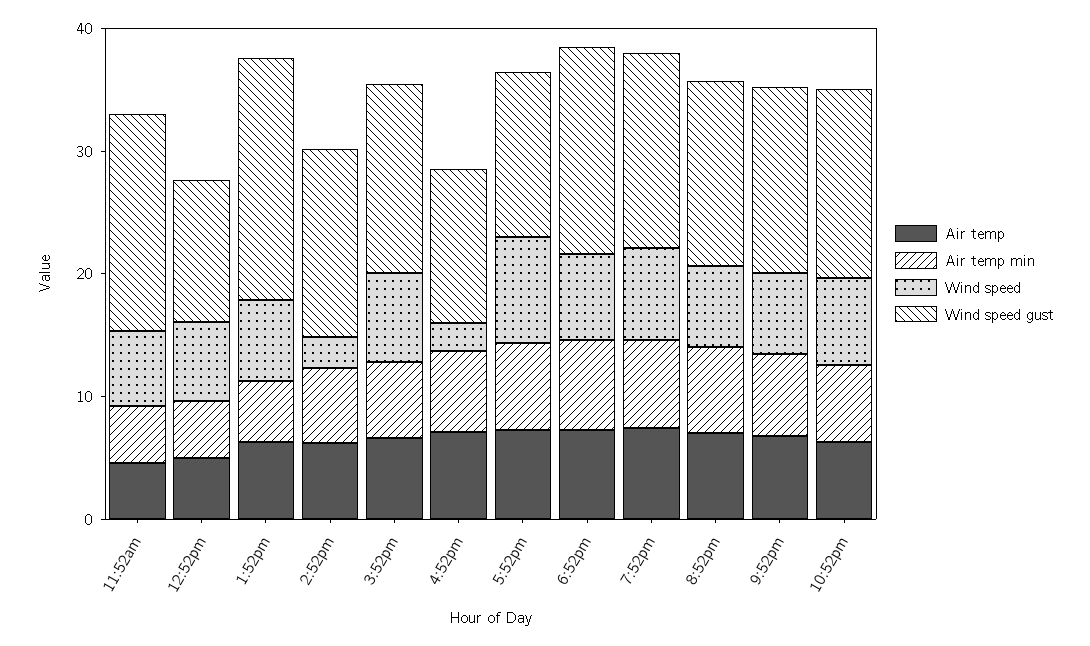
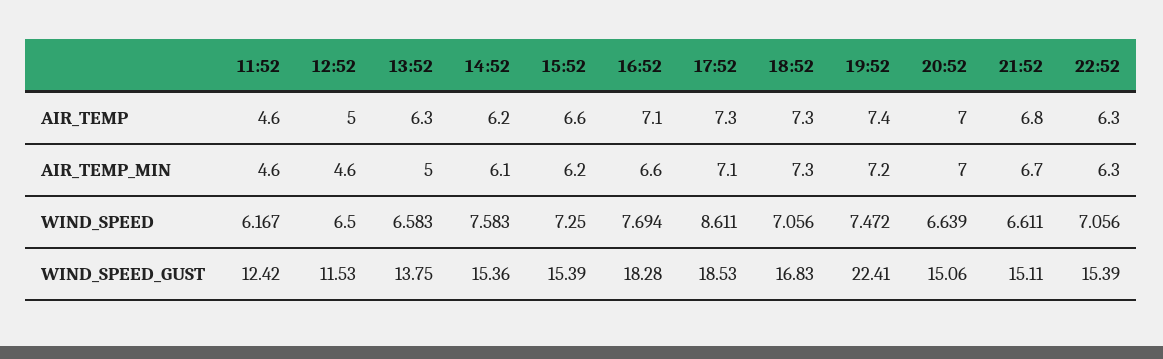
Wind speed gust, 11:52am: 18 -> 12.42
Wind speed gust, 1:52pm: 20 -> 13.75
Wind speed, 2:52pm: 2 -> 7.583
Wind speed, 4:52pm: 2 -> 7.694
Wind speed gust, 4:52pm: 12 -> 18.28
Wind speed gust, 5:52pm: 14 -> 18.53
Wind speed gust, 7:52pm: 16 -> 22.41

